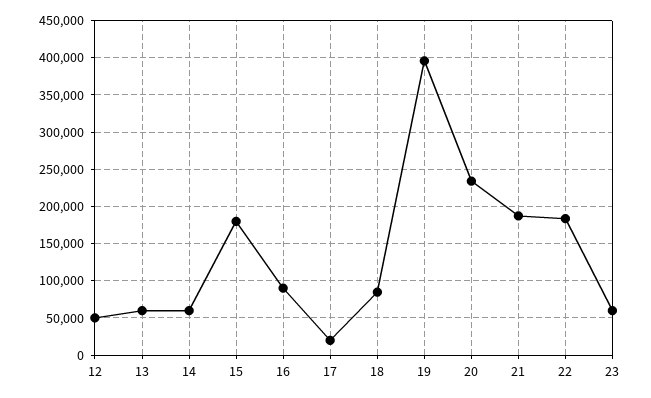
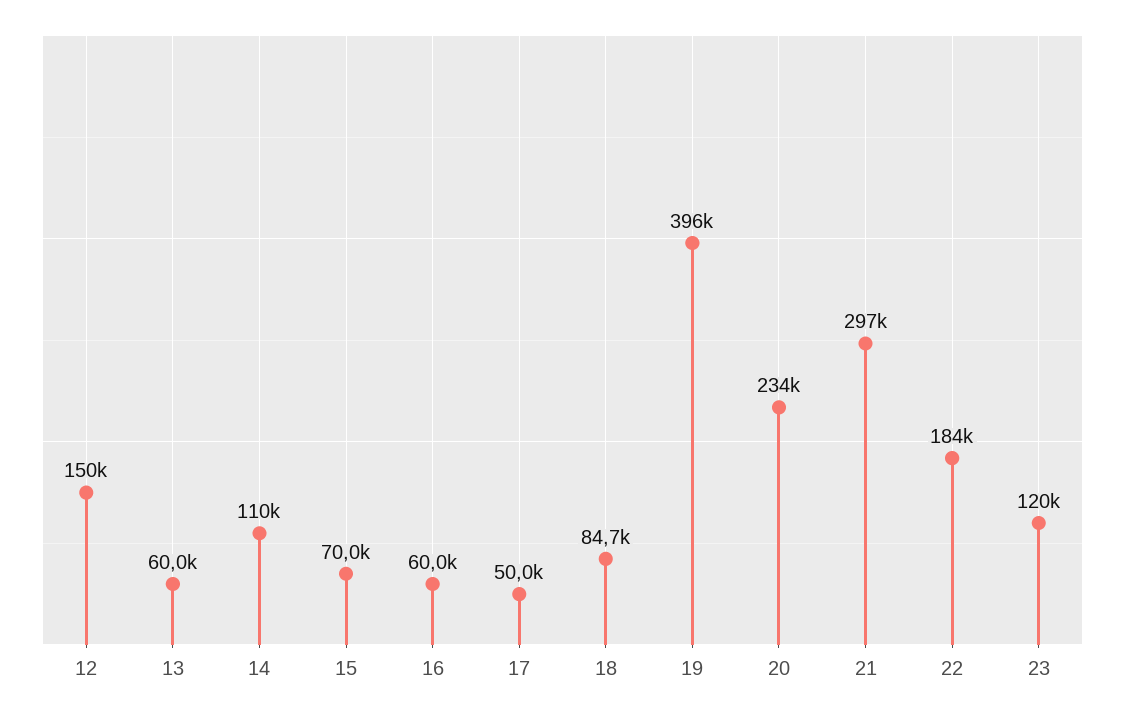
12: 50000 -> 150000
14: 60000 -> 110000
15: 180000 -> 70000
16: 90000 -> 60000
17: 20000 -> 50000
21: 190000 -> 297000
23: 60000 -> 120000

